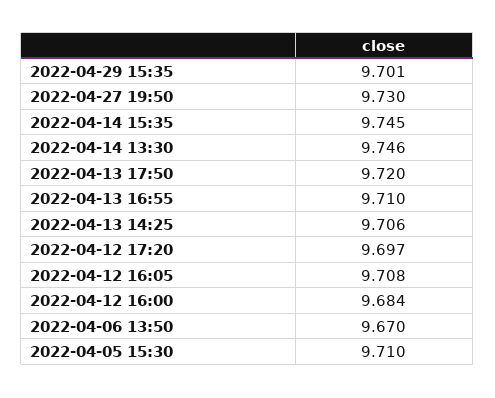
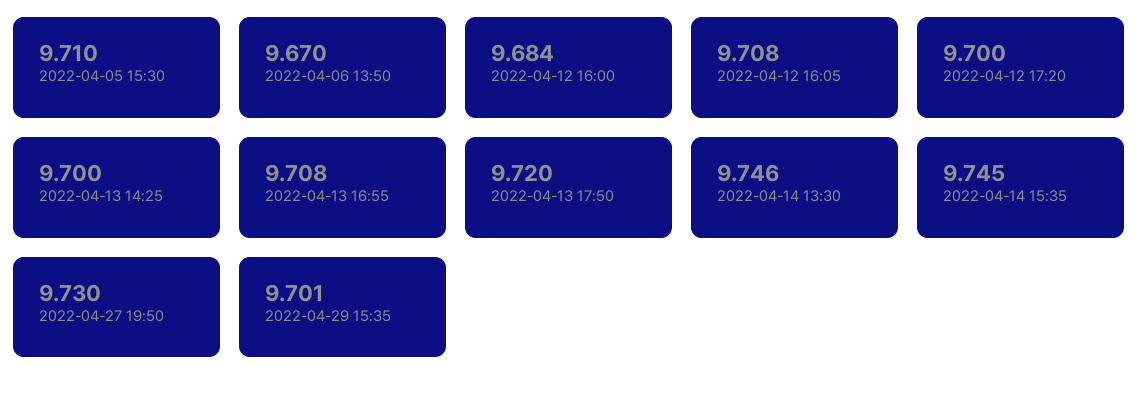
2022-04-13 16:55: 9.71 -> 9.708
2022-04-13 14:25: 9.706 -> 9.7
2022-04-12 17:20: 9.697 -> 9.7

